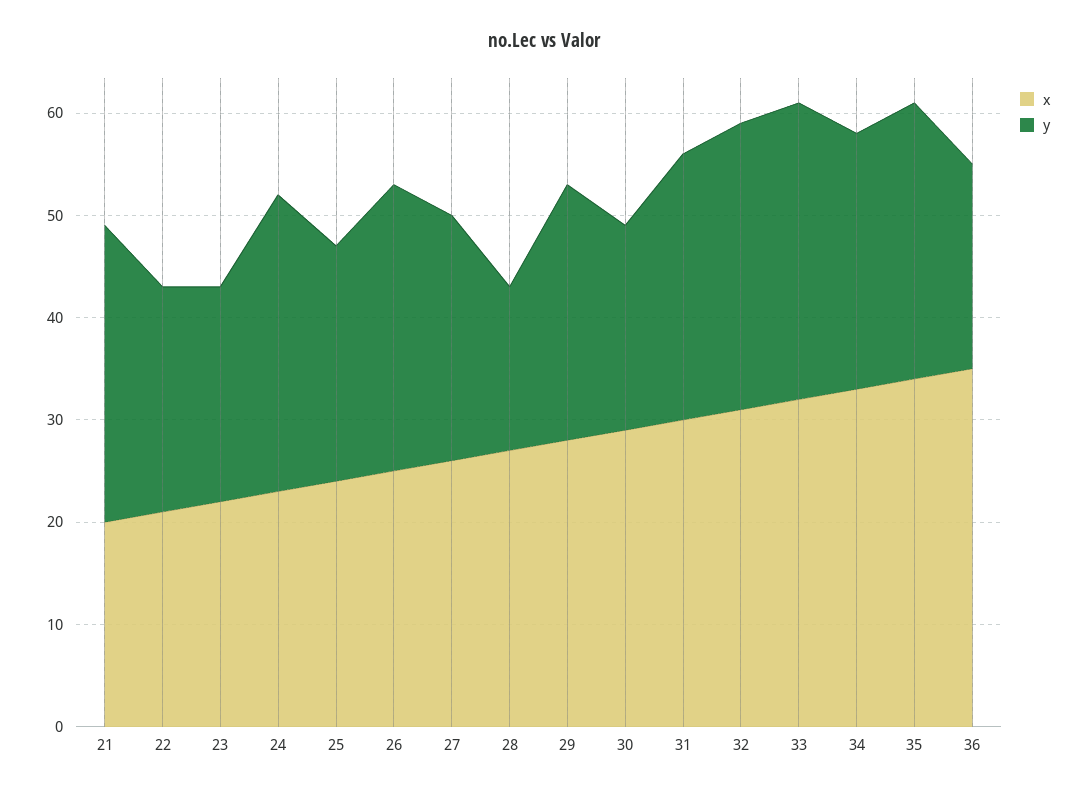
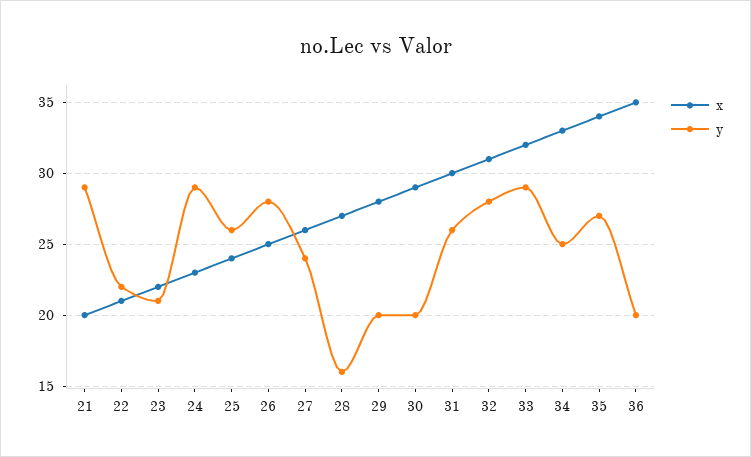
y, 25: 23 -> 26
y, 29: 25 -> 20

